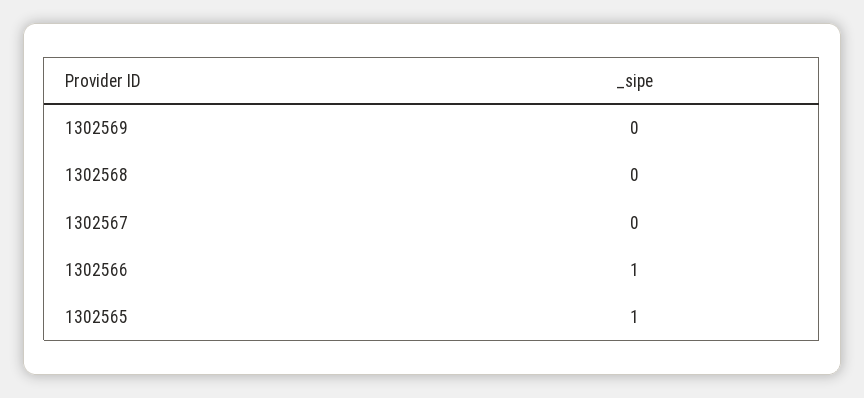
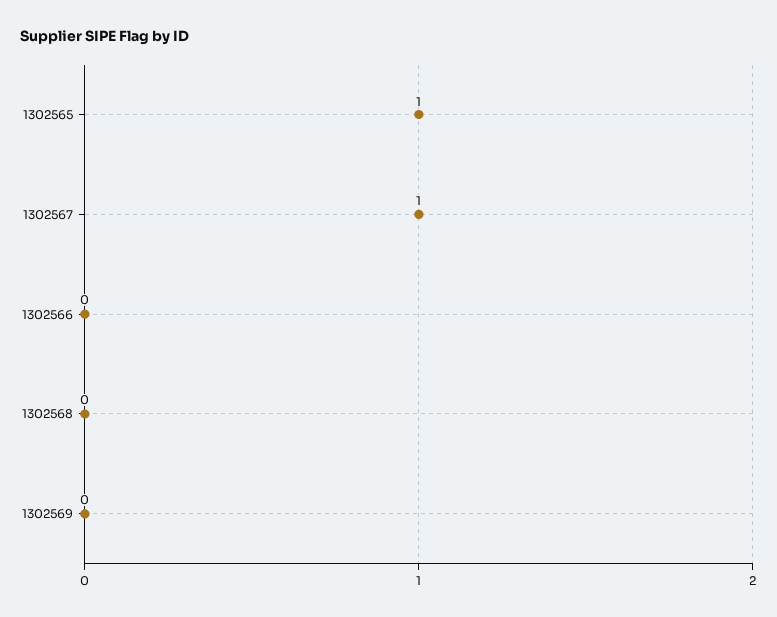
1302567: 0 -> 1
1302566: 1 -> 0

